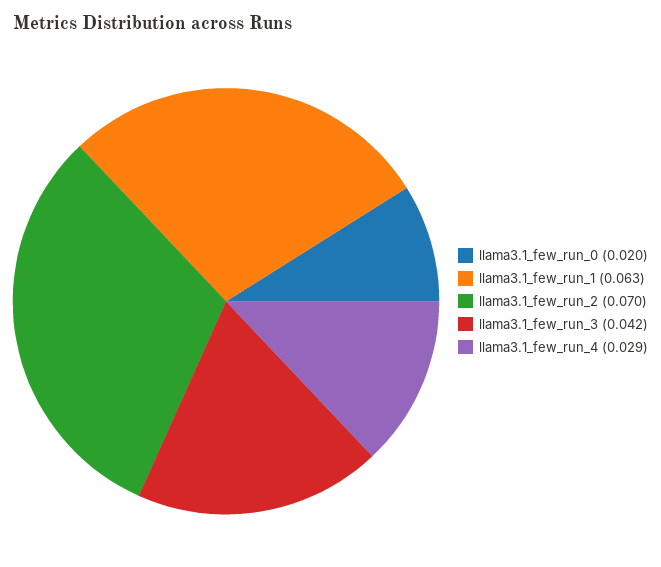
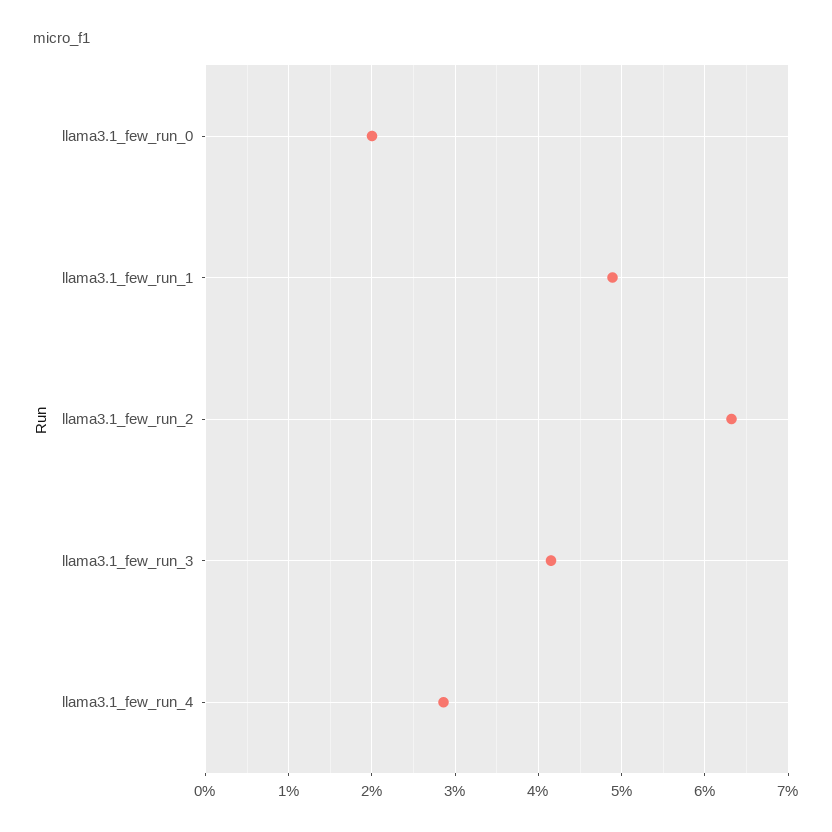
llama3.1_few_run_1: 0.063 -> 0.049
llama3.1_few_run_2: 0.07 -> 0.063

